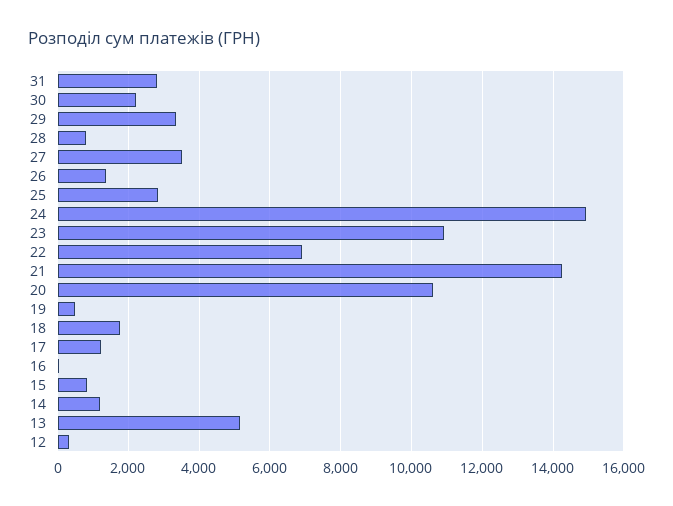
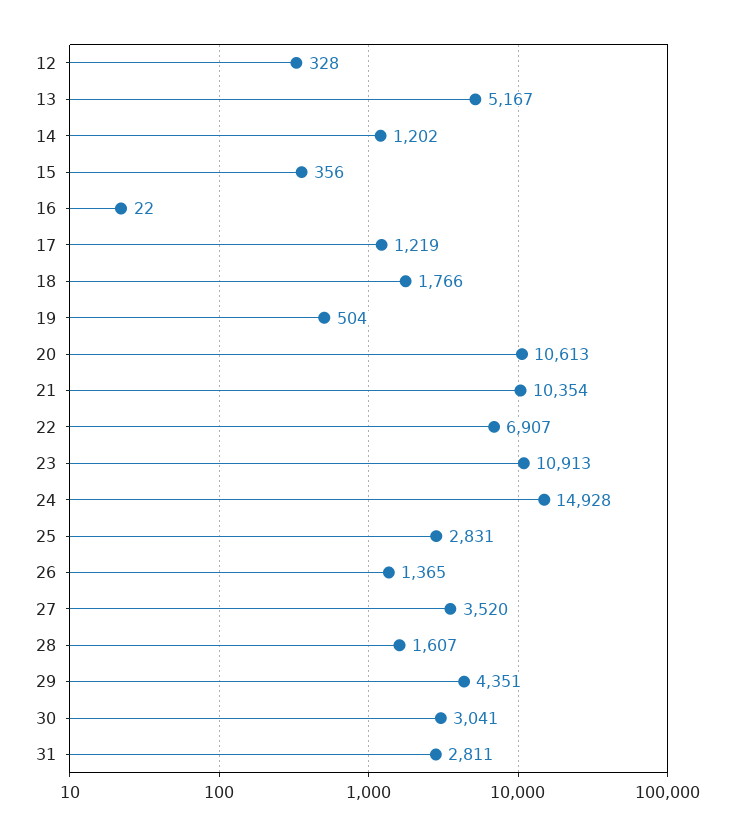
30: 2200 -> 3041
29: 3400 -> 4351
28: 800 -> 1607
21: 14200 -> 10354
15: 800 -> 356

